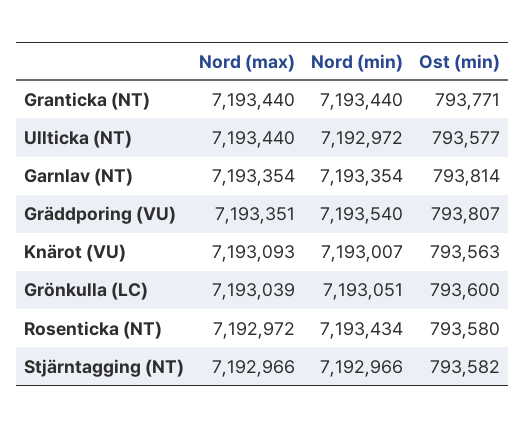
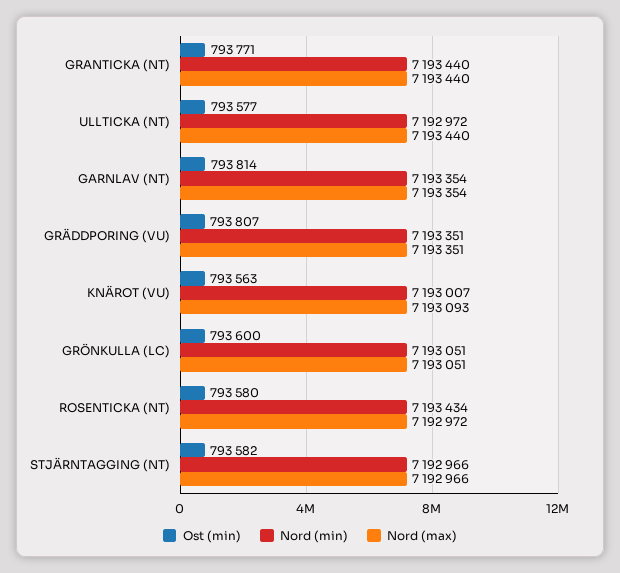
Nord (min), Gräddporing (VU): 7193540 -> 7193351
Nord (max), Grönkulla (LC): 7193039 -> 7193051

